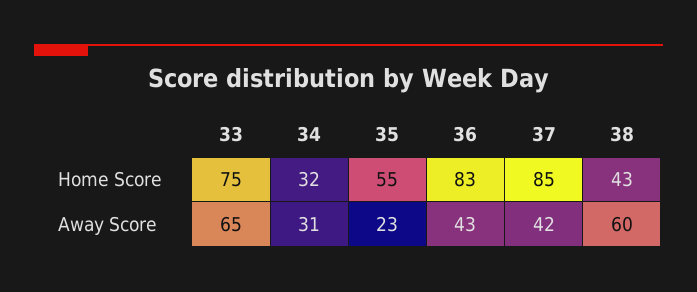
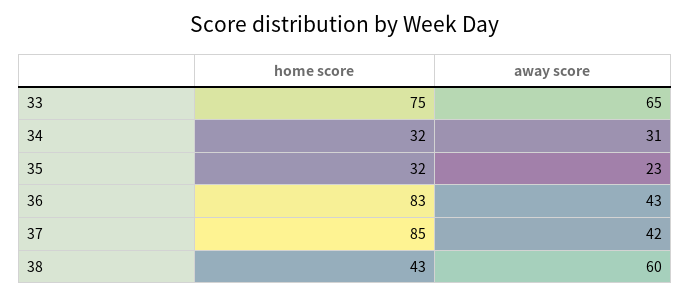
35, Home Score: 55 -> 32

